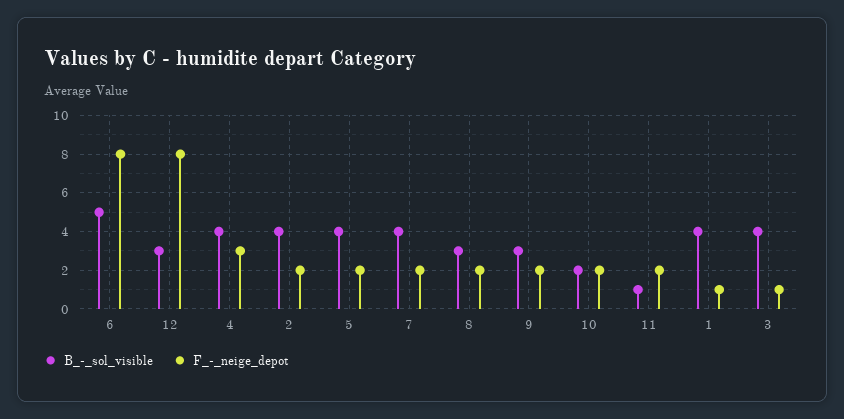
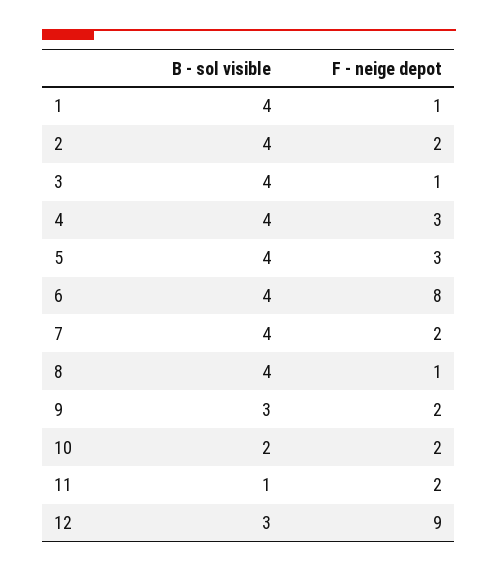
B_-_sol_visible, 6: 5 -> 4
F_-_neige_depot, 12: 8 -> 9
F_-_neige_depot, 5: 2 -> 3
B_-_sol_visible, 8: 3 -> 4
F_-_neige_depot, 8: 2 -> 1

